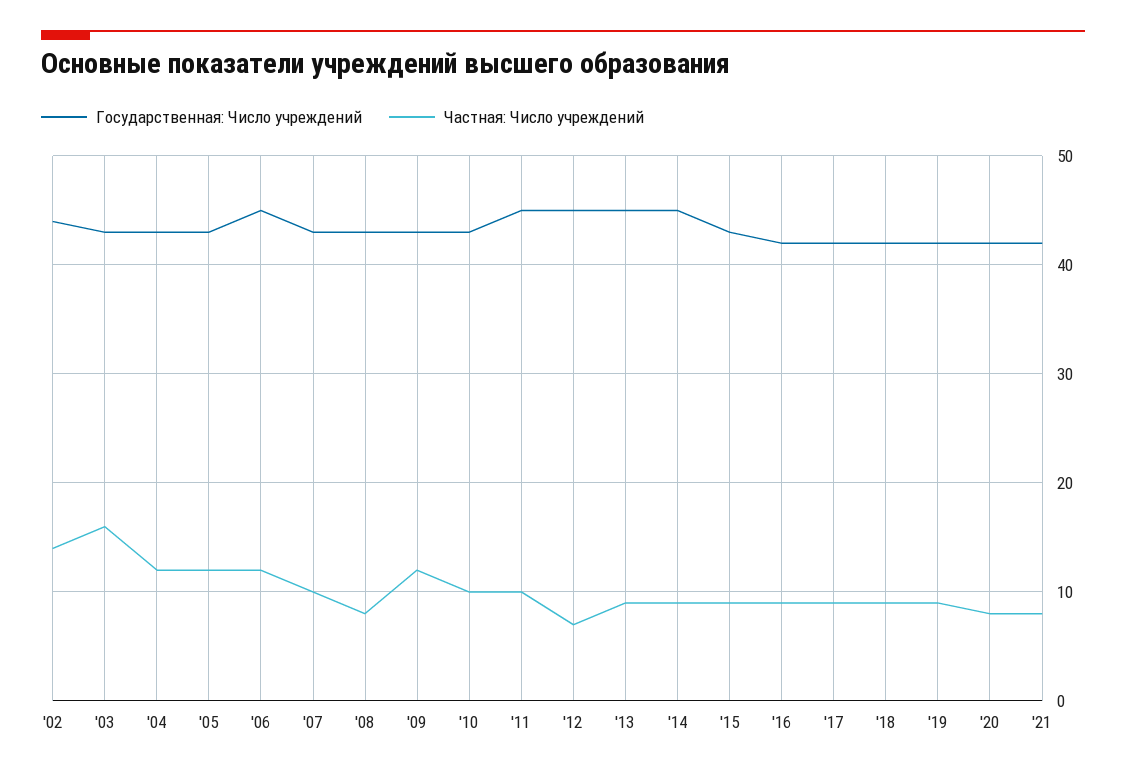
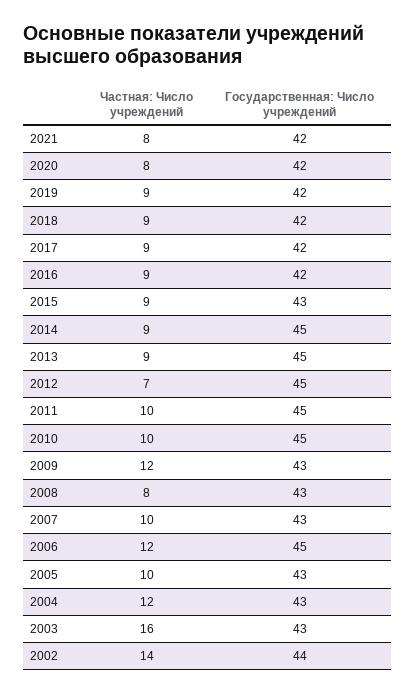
Частная: Число учреждений, '05: 12 -> 10
Государственная: Число учреждений, '10: 43 -> 45

